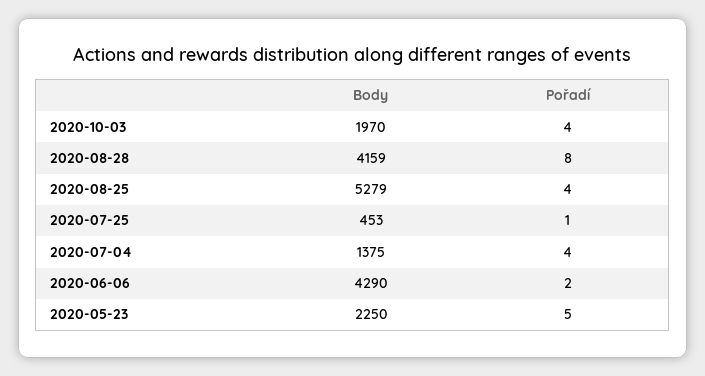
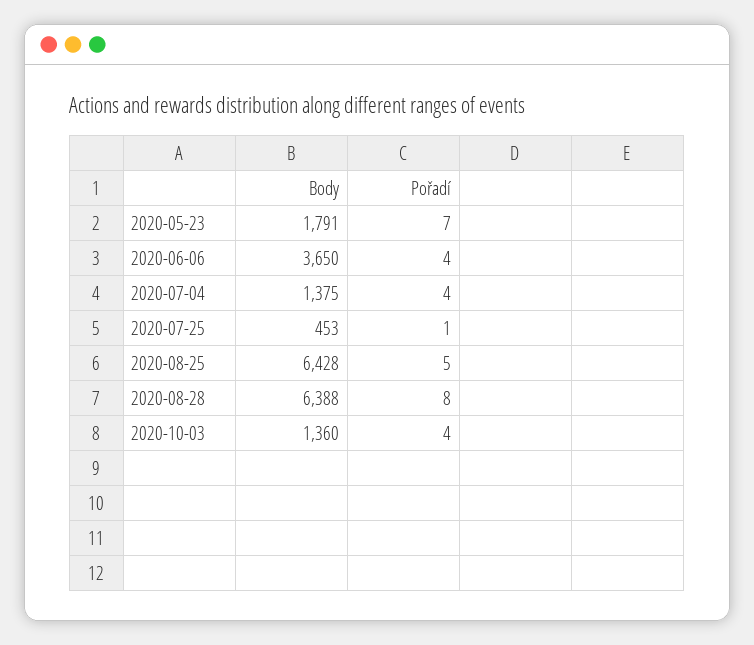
Body, 2020-10-03: 1970 -> 1360
Body, 2020-08-28: 4159 -> 6388
Body, 2020-08-25: 5279 -> 6428
Pořadí, 2020-08-25: 4 -> 5
Body, 2020-06-06: 4290 -> 3650
Pořadí, 2020-06-06: 2 -> 4
Body, 2020-05-23: 2250 -> 1791
Pořadí, 2020-05-23: 5 -> 7

